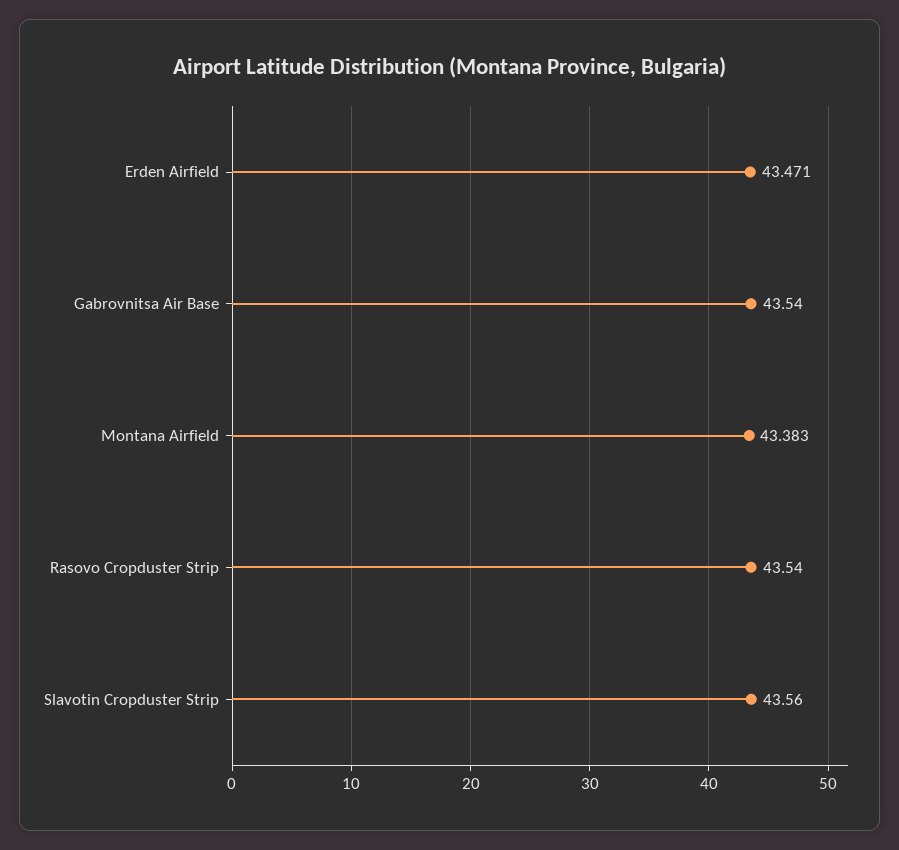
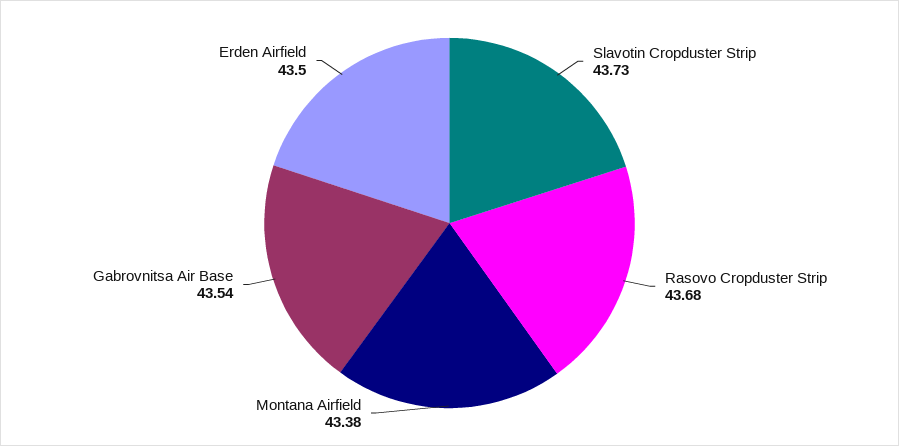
Erden Airfield: 43.471 -> 43.5
Rasovo Cropduster Strip: 43.54 -> 43.68
Slavotin Cropduster Strip: 43.56 -> 43.73

